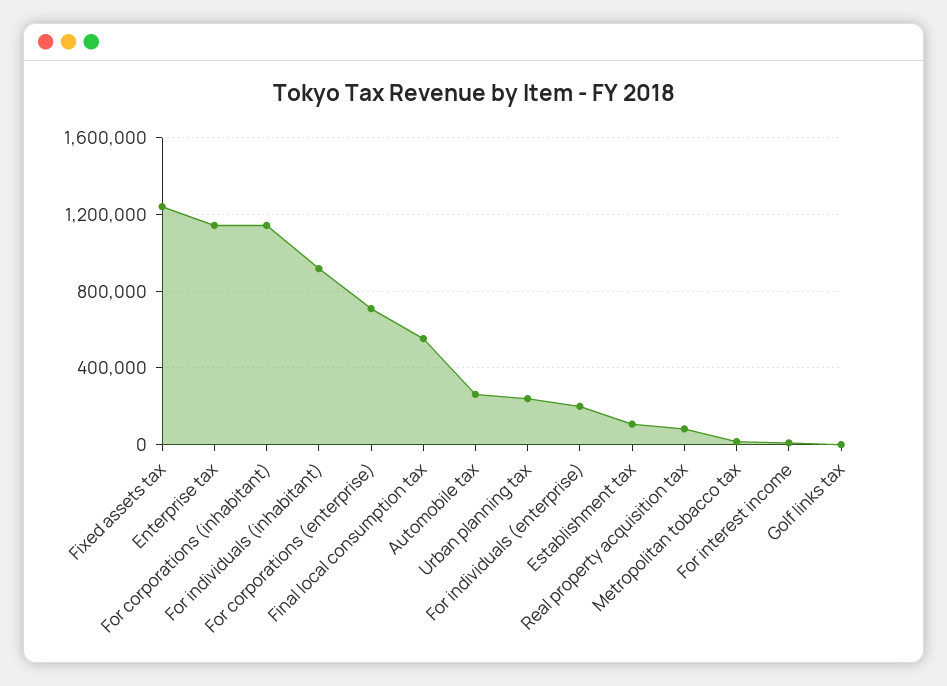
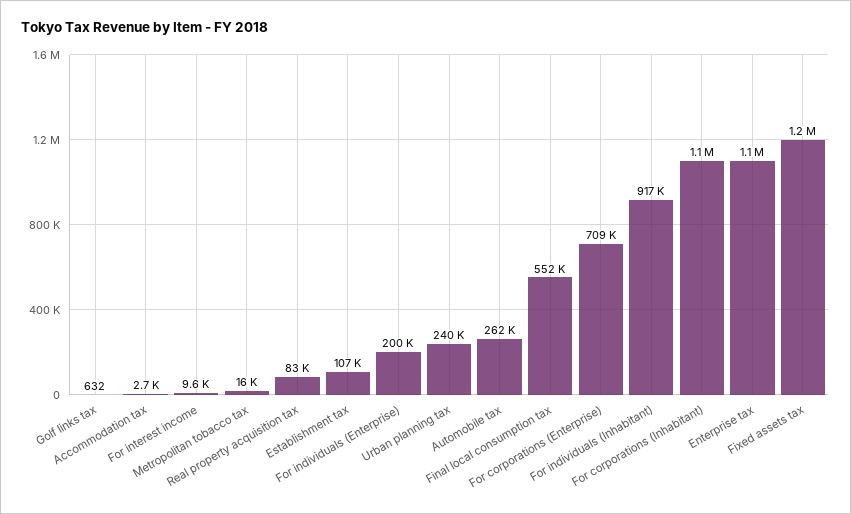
Accommodation tax: none -> 2700

